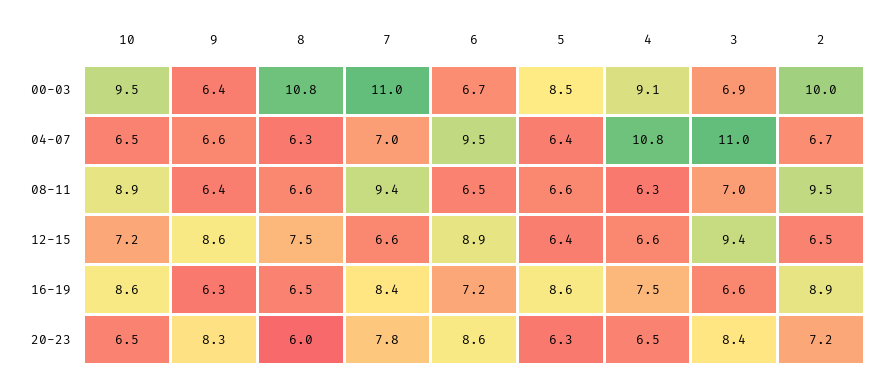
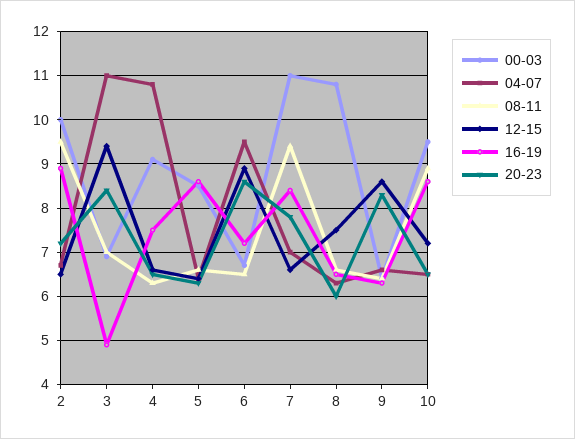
16-19, 3: 6.6 -> 5

